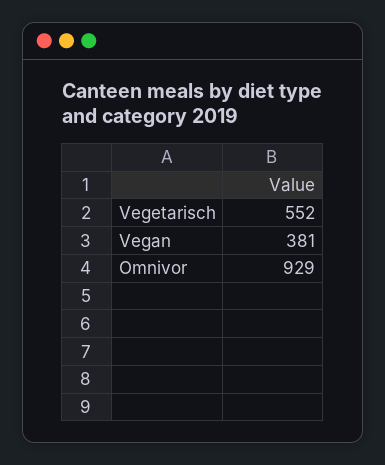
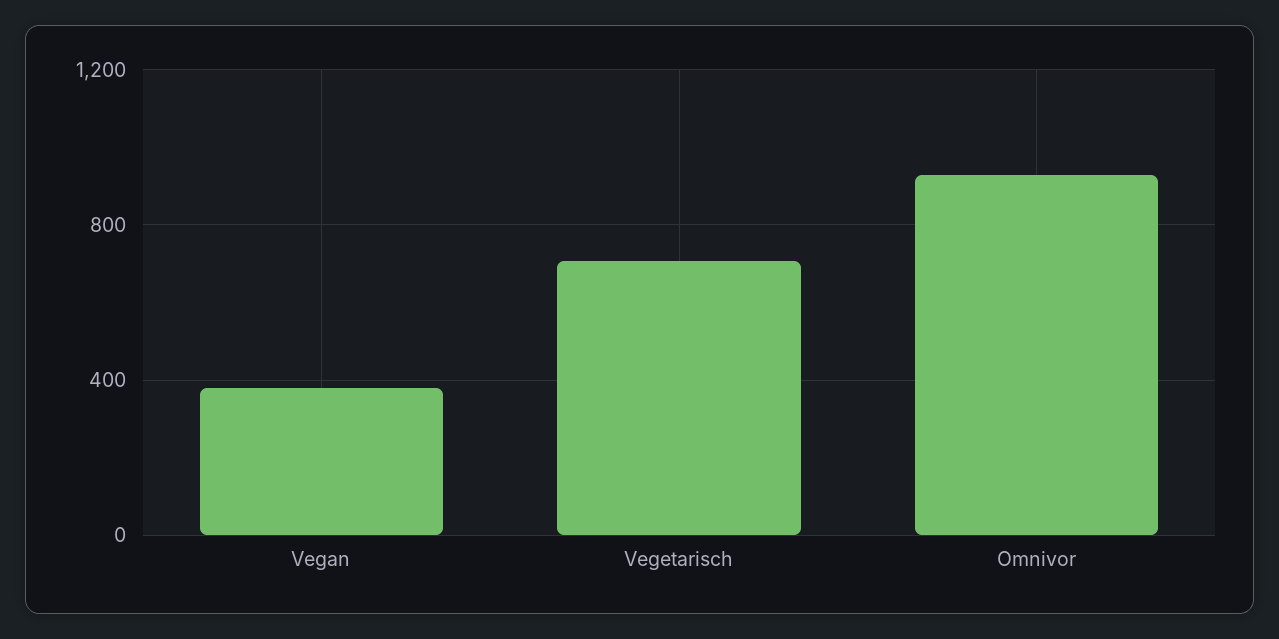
Vegetarisch: 552 -> 700

